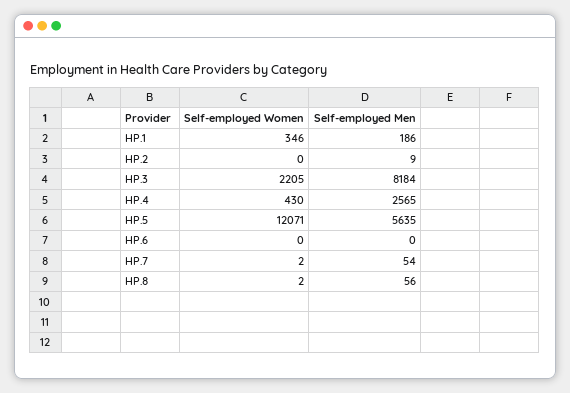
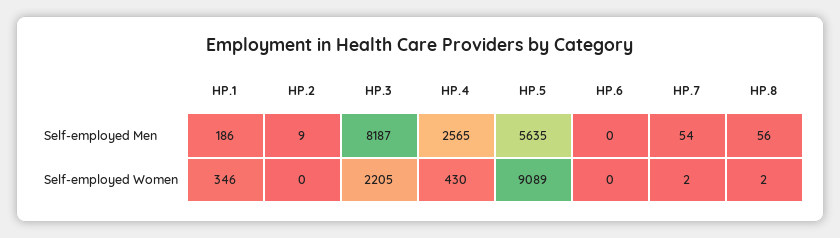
Self-employed Men, HP.3: 8184 -> 8187
Self-employed Women, HP.5: 12071 -> 9089

